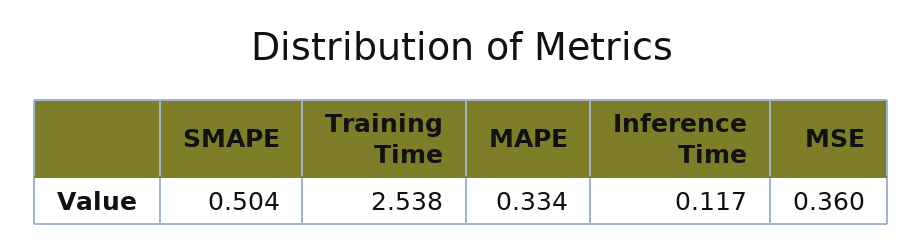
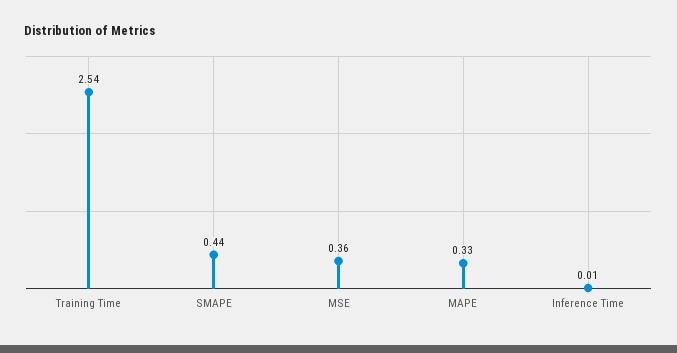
SMAPE: 0.504 -> 0.44
Inference Time: 0.117 -> 0.01

